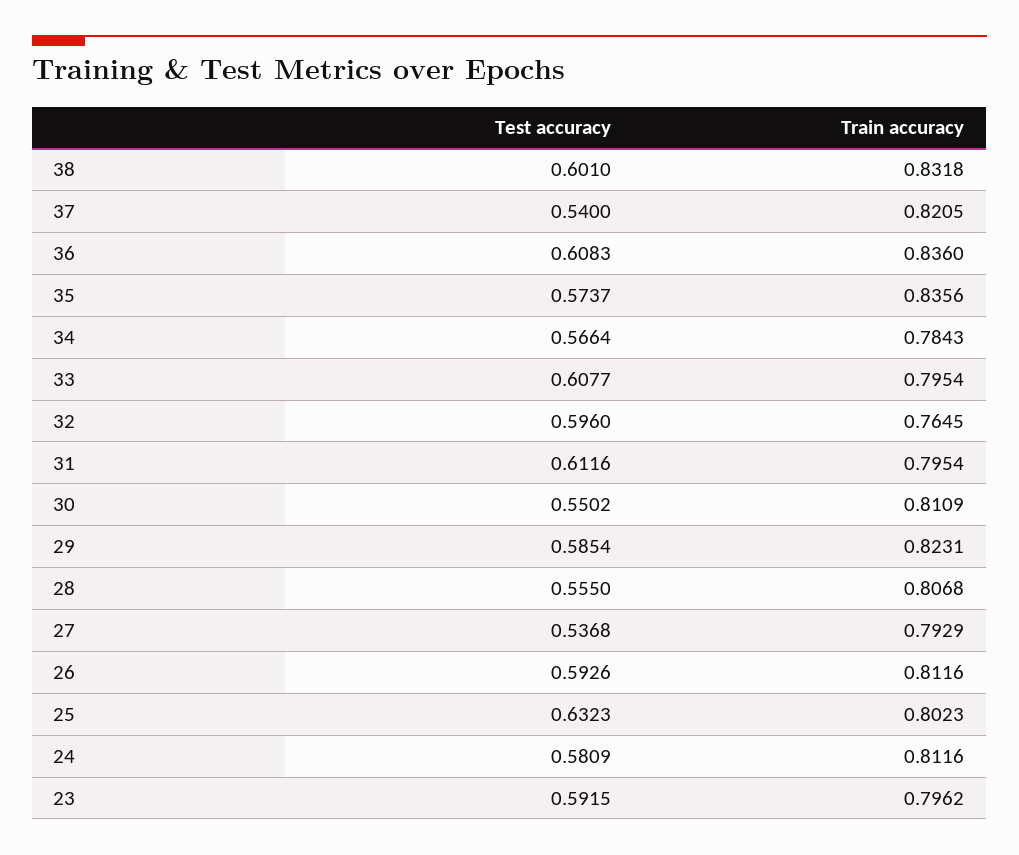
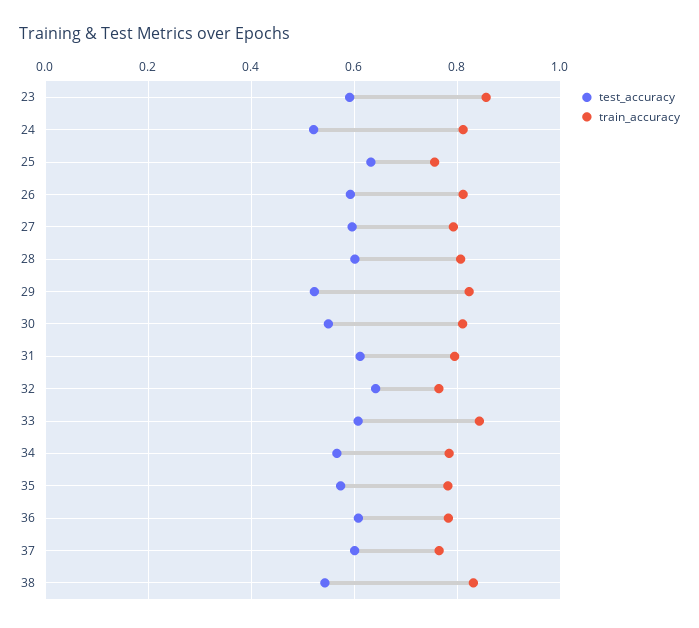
Test accuracy, 38: 0.601 -> 0.54
Test accuracy, 37: 0.54 -> 0.6
Train accuracy, 37: 0.8205 -> 0.76
Train accuracy, 36: 0.836 -> 0.78
Train accuracy, 35: 0.8356 -> 0.78
Train accuracy, 33: 0.7954 -> 0.84
Test accuracy, 32: 0.596 -> 0.64
Test accuracy, 29: 0.5854 -> 0.52
Test accuracy, 28: 0.555 -> 0.6
Test accuracy, 27: 0.5368 -> 0.6
Train accuracy, 25: 0.8023 -> 0.76
Test accuracy, 24: 0.5809 -> 0.52
Train accuracy, 23: 0.7962 -> 0.86

